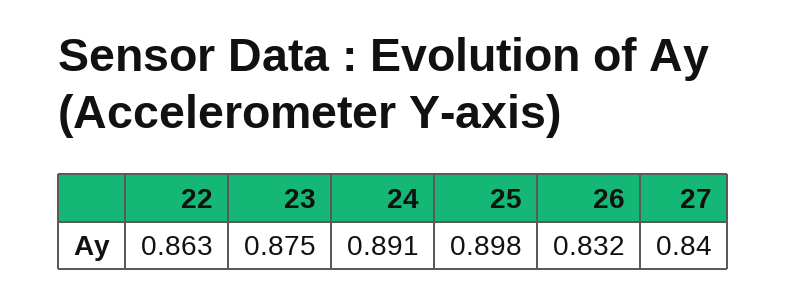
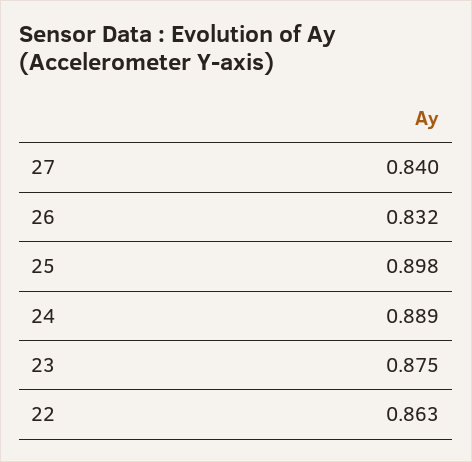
24: 0.891 -> 0.889

